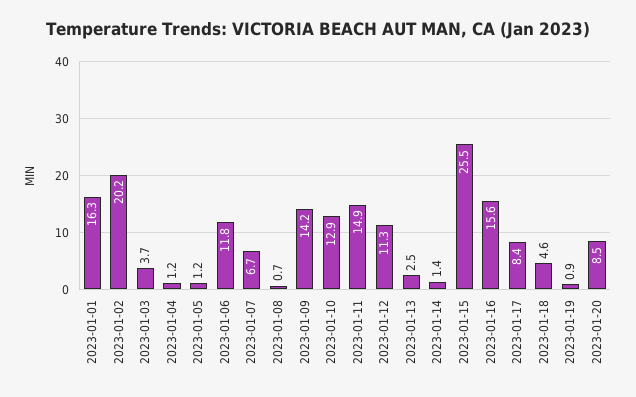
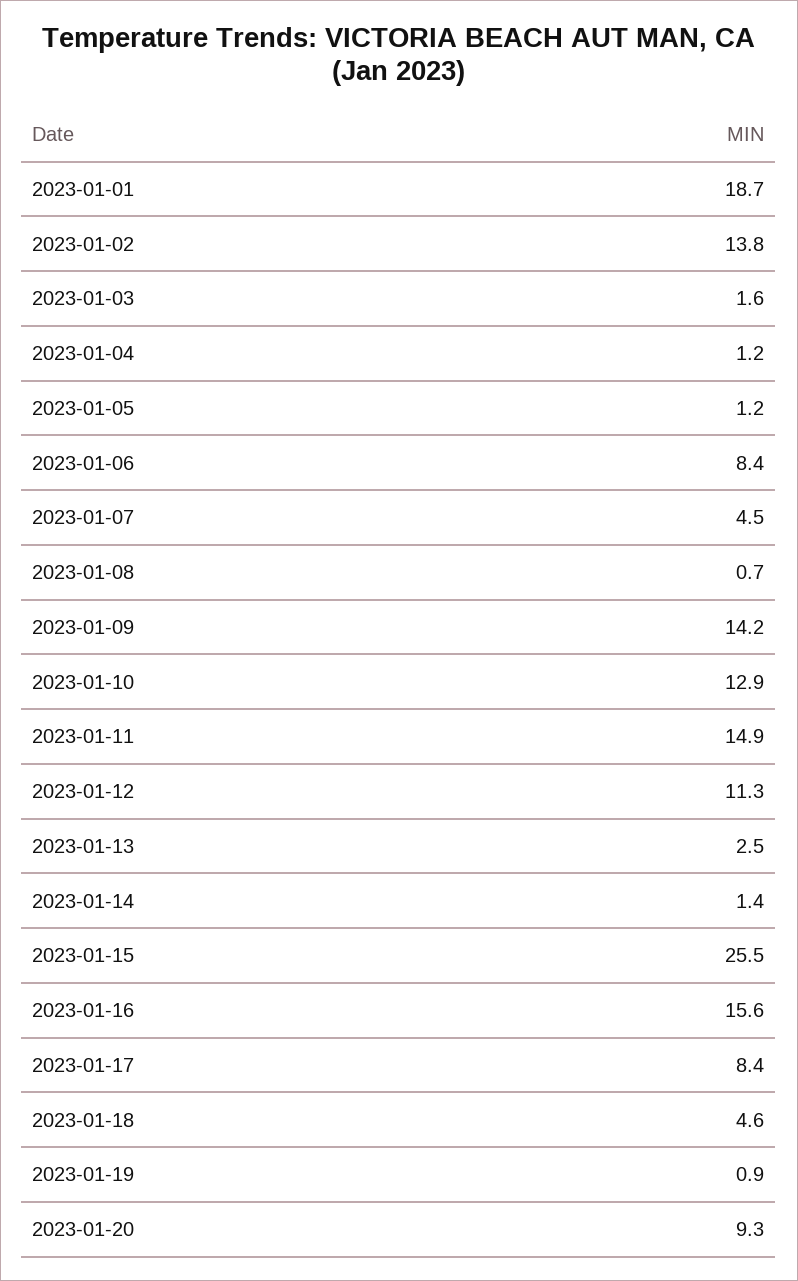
2023-01-01: 16.3 -> 18.7
2023-01-02: 20.2 -> 13.8
2023-01-03: 3.7 -> 1.6
2023-01-06: 11.8 -> 8.4
2023-01-07: 6.7 -> 4.5
2023-01-20: 8.5 -> 9.3

